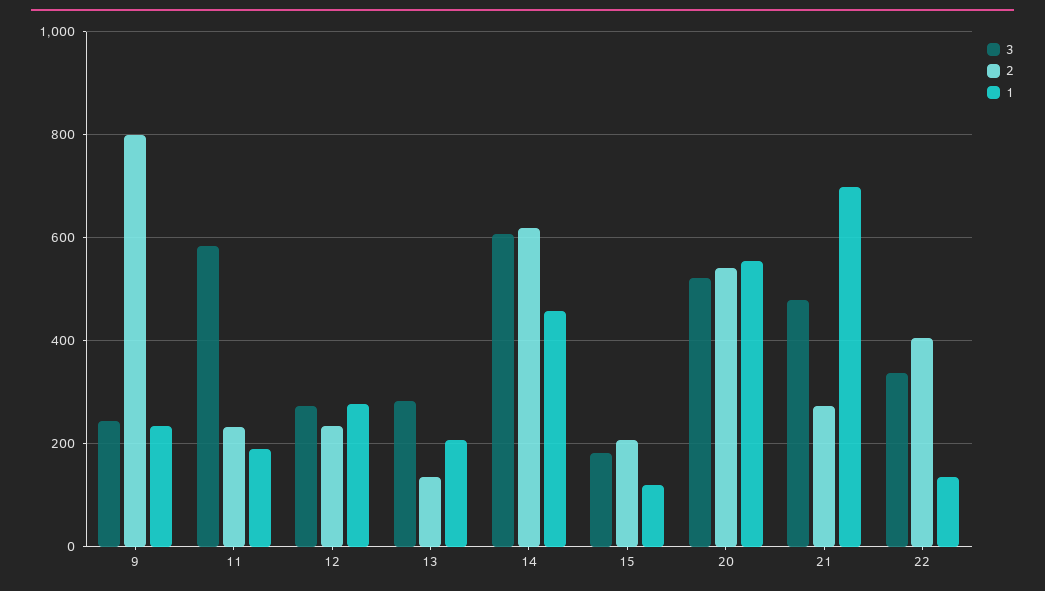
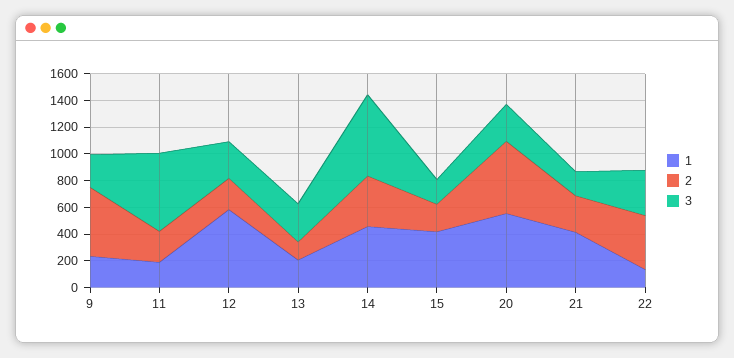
2, 9: 800 -> 500
1, 12: 280 -> 600
2, 14: 620 -> 400
1, 15: 120 -> 400
3, 20: 520 -> 300
3, 21: 480 -> 200
1, 21: 700 -> 400

